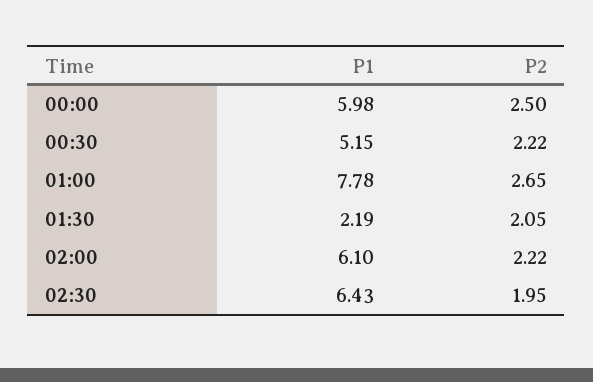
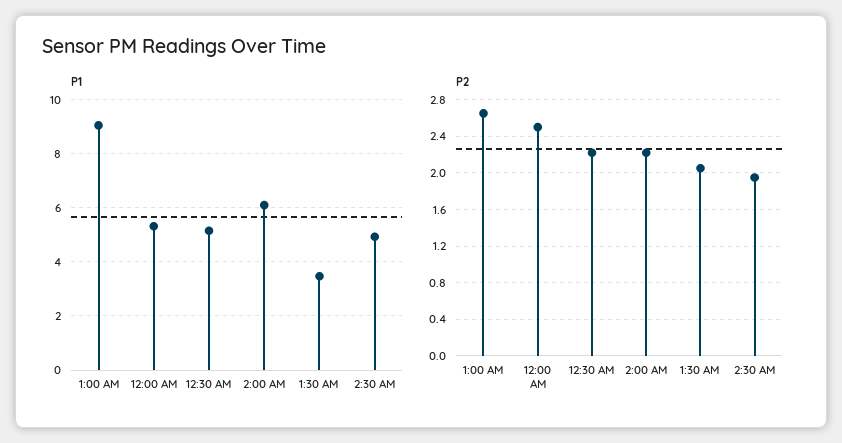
P1, 00:00: 5.98 -> 5.25
P1, 01:00: 7.78 -> 9
P1, 01:30: 2.19 -> 3.5
P1, 02:30: 6.43 -> 5

